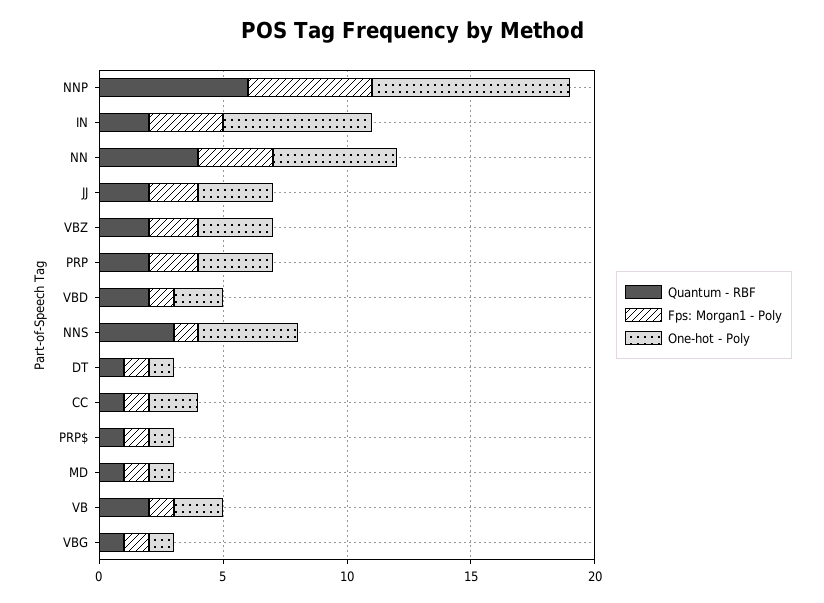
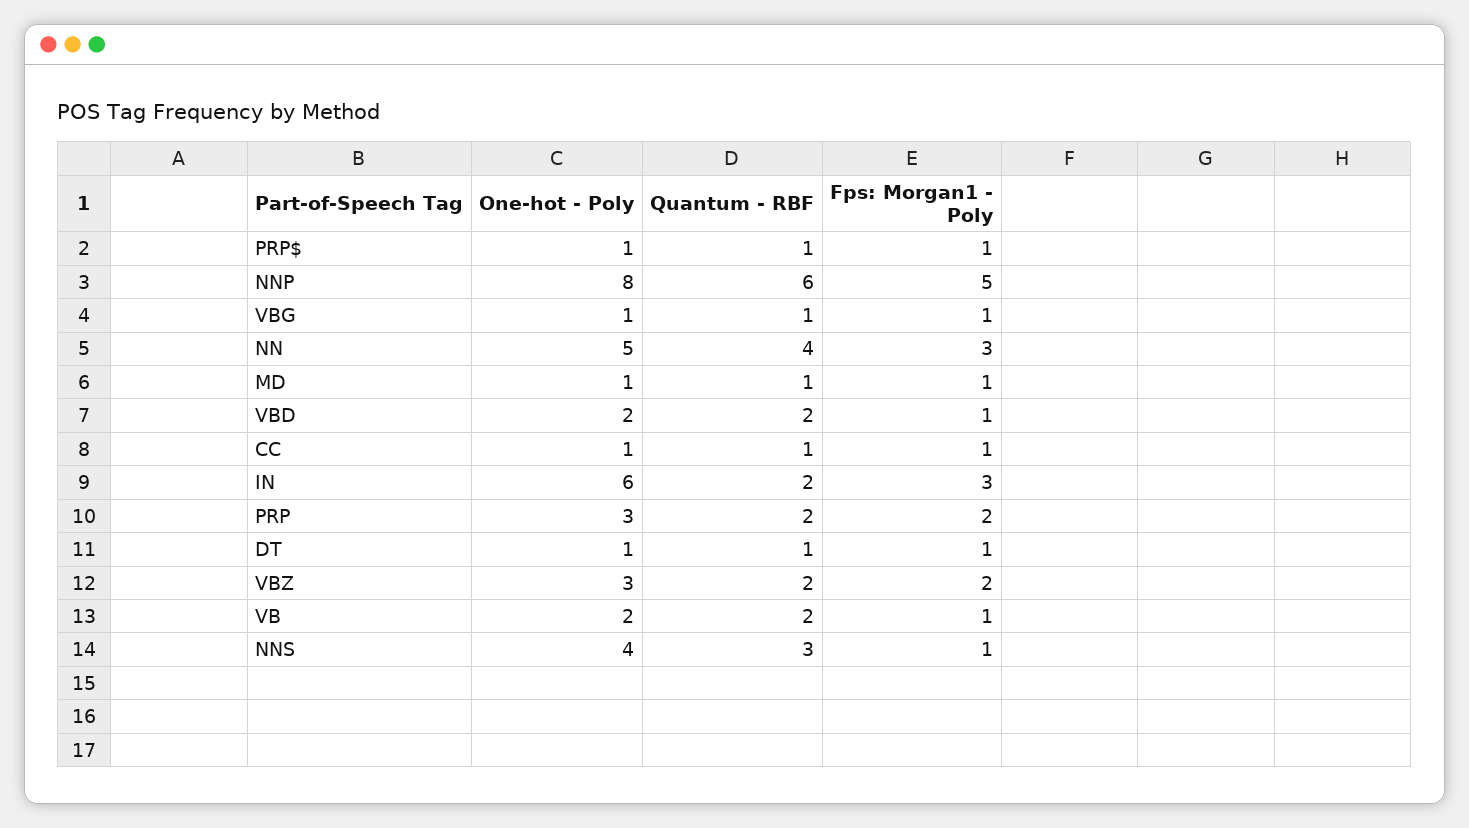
Quantum - RBF, JJ: 2 -> none
Fps: Morgan1 - Poly, JJ: 2 -> none
One-hot - Poly, JJ: 3 -> none
One-hot - Poly, CC: 2 -> 1

